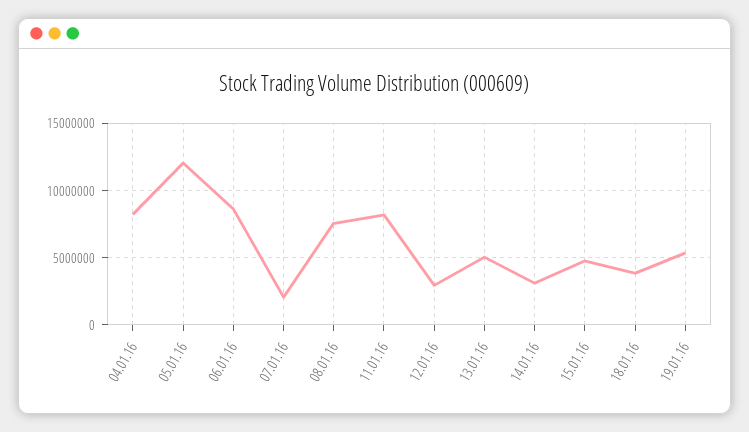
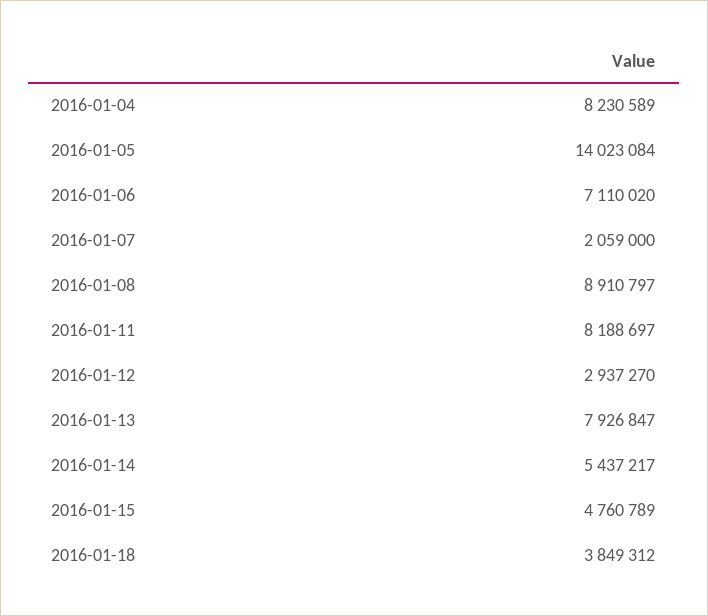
05.01.16: 12000000 -> 14023084
06.01.16: 8500000 -> 7110020
08.01.16: 7500000 -> 8910797
13.01.16: 5000000 -> 7926847
14.01.16: 3000000 -> 5437217
19.01.16: 5500000 -> none

